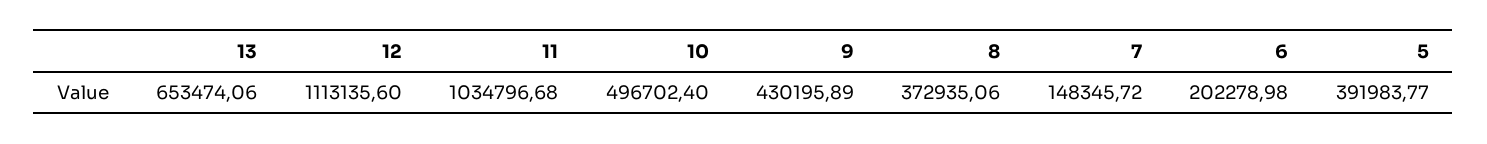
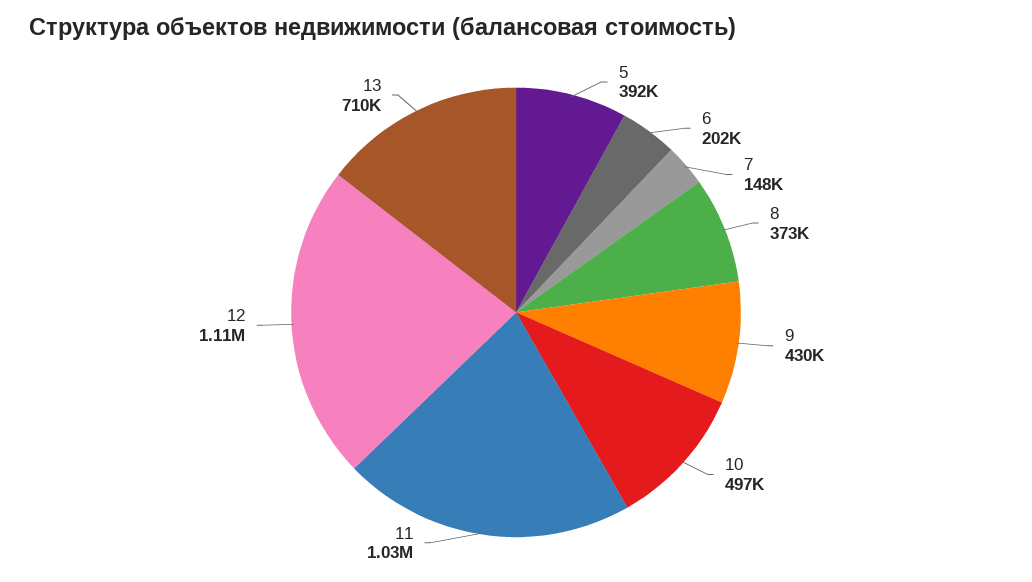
13: 653474.06 -> 710000

